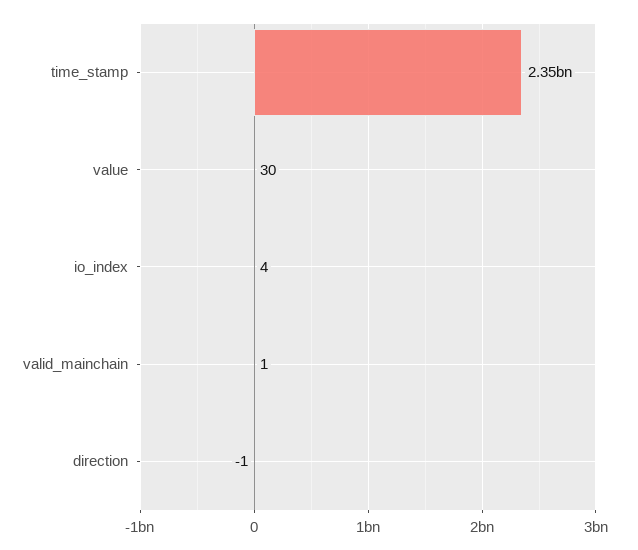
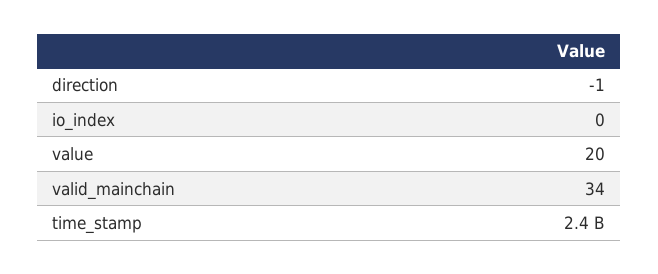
value: 30 -> 20
io_index: 4 -> 0
valid_mainchain: 1 -> 34

